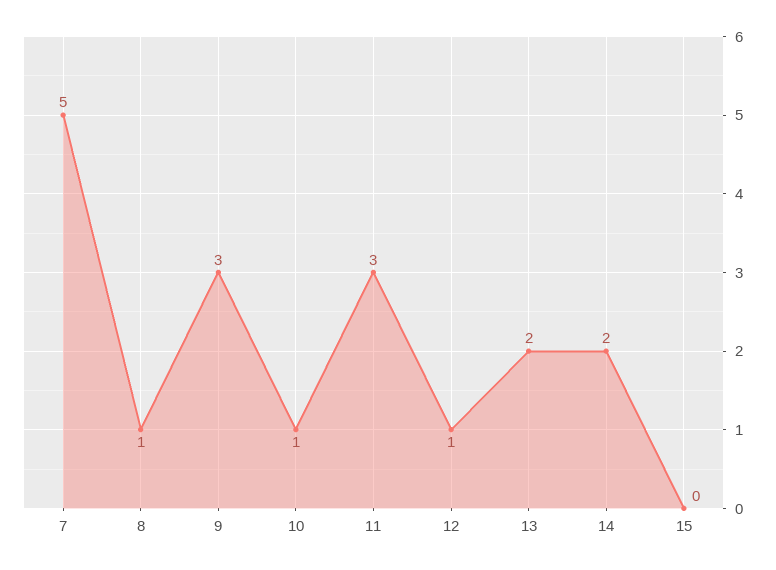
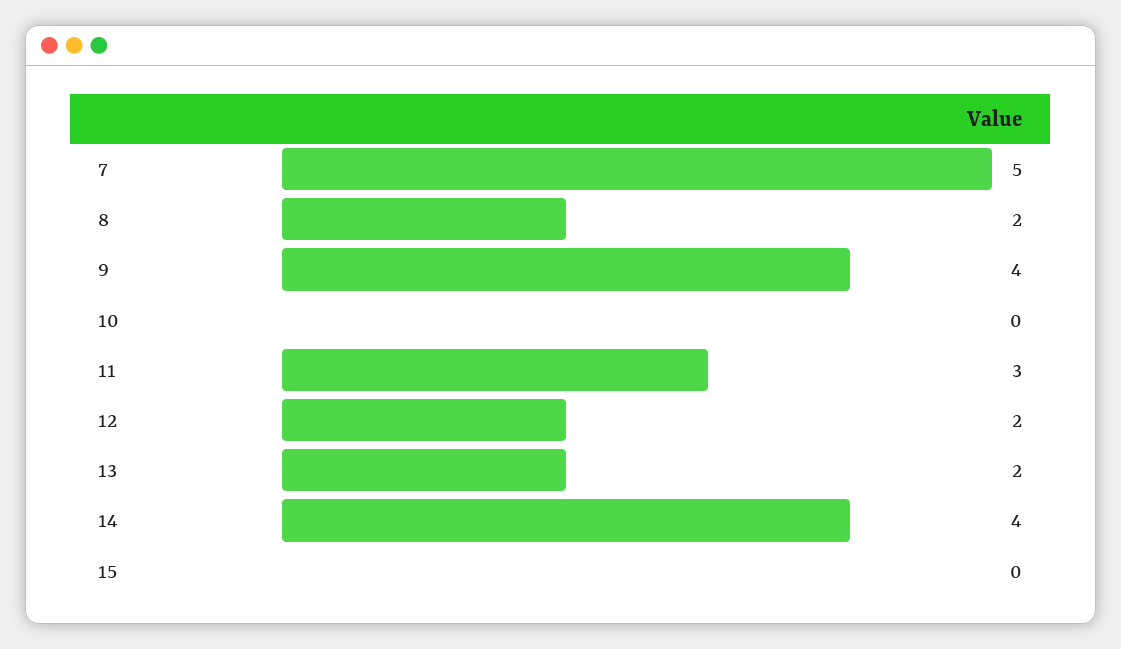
8: 1 -> 2
9: 3 -> 4
10: 1 -> 0
12: 1 -> 2
14: 2 -> 4

